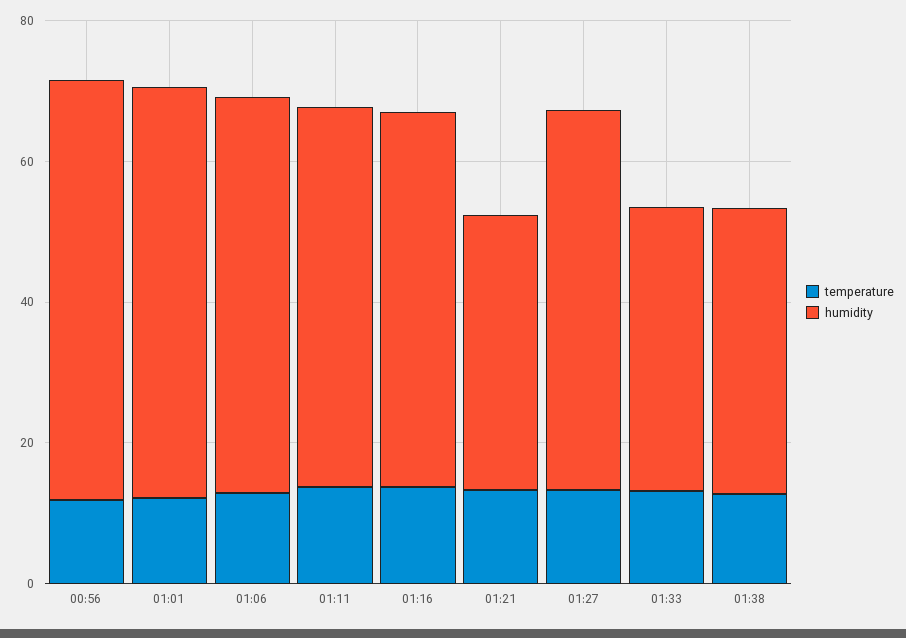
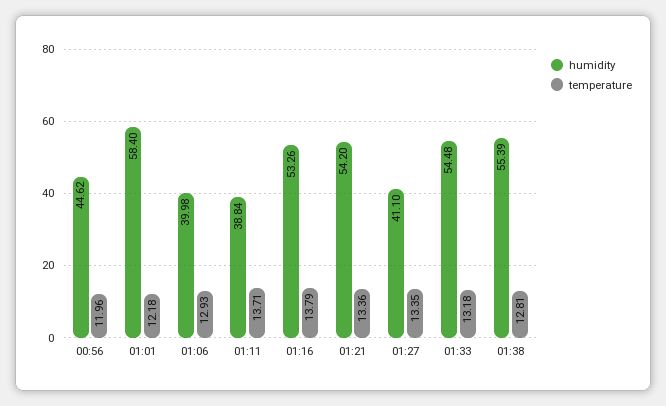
humidity, 00:56: 60 -> 44.62
humidity, 01:06: 55 -> 39.98
humidity, 01:11: 55 -> 38.84
humidity, 01:21: 40 -> 54.2
humidity, 01:27: 55 -> 41.1
humidity, 01:33: 40 -> 54.48
humidity, 01:38: 40 -> 55.39

